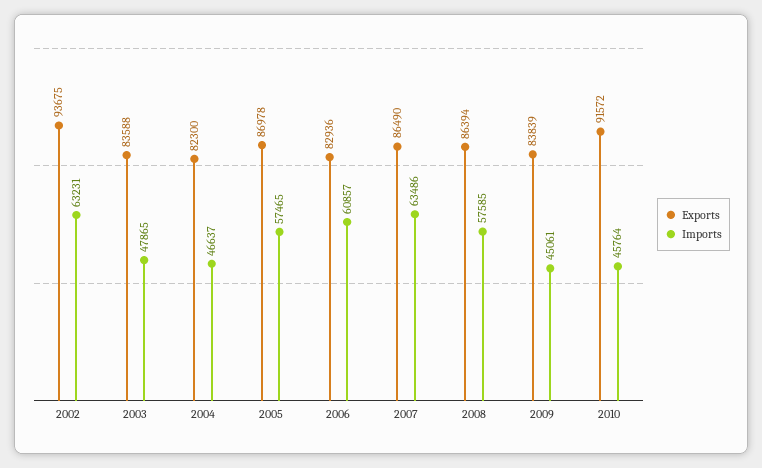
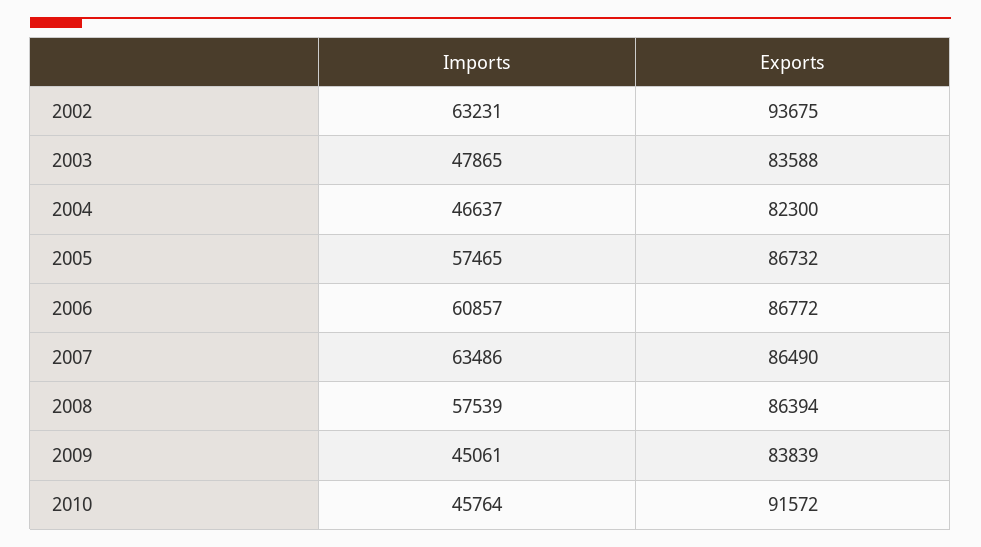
Exports, 2005: 86978 -> 86732
Exports, 2006: 82936 -> 86772
Imports, 2008: 57585 -> 57539

